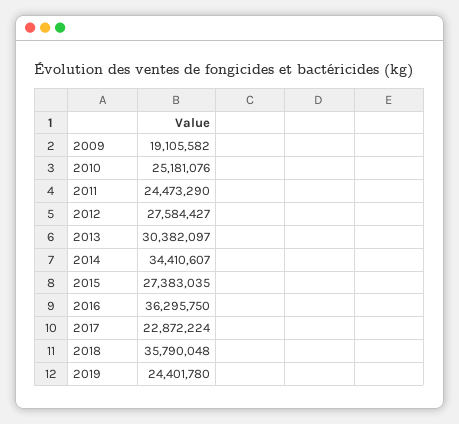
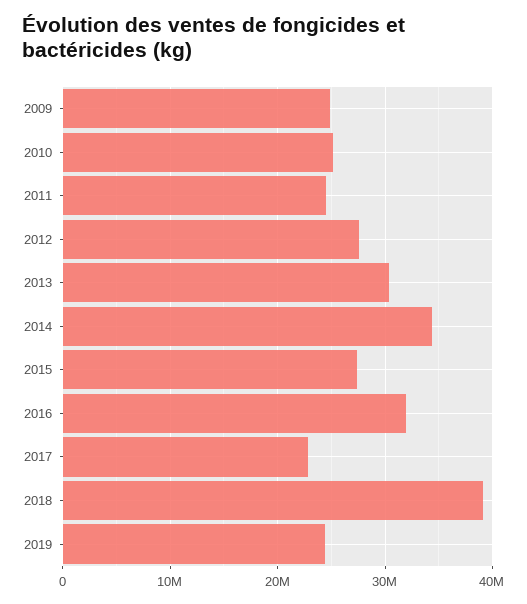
2009: 19105582 -> 25000000
2016: 36295750 -> 32000000
2018: 35790048 -> 39000000

